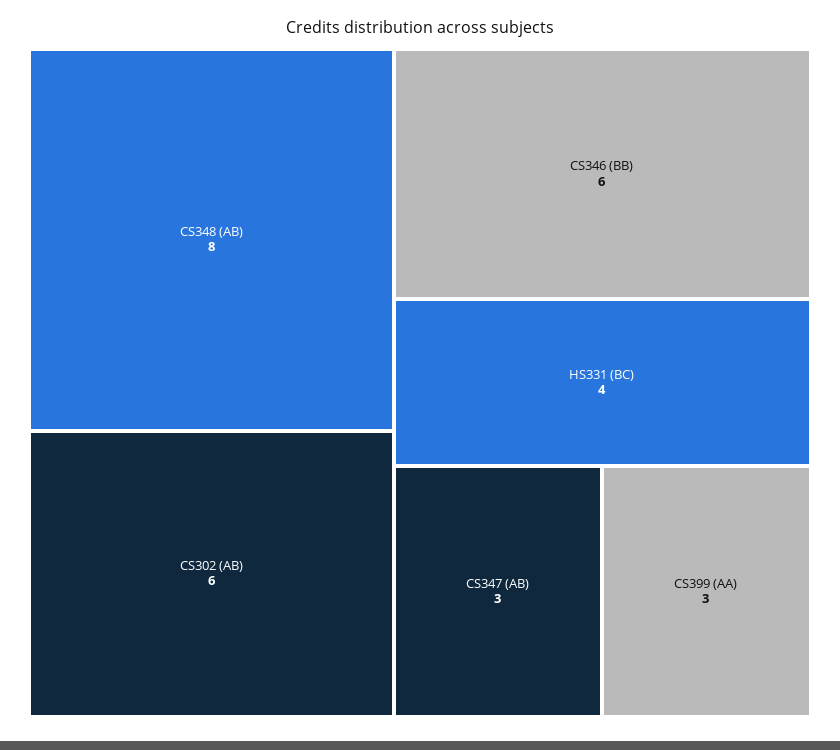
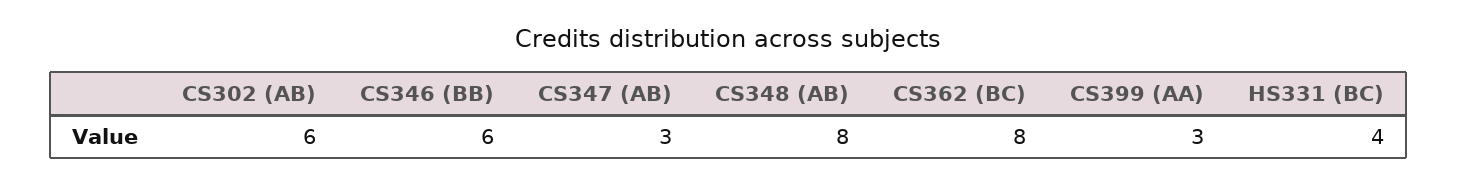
CS362 (BC): none -> 8

